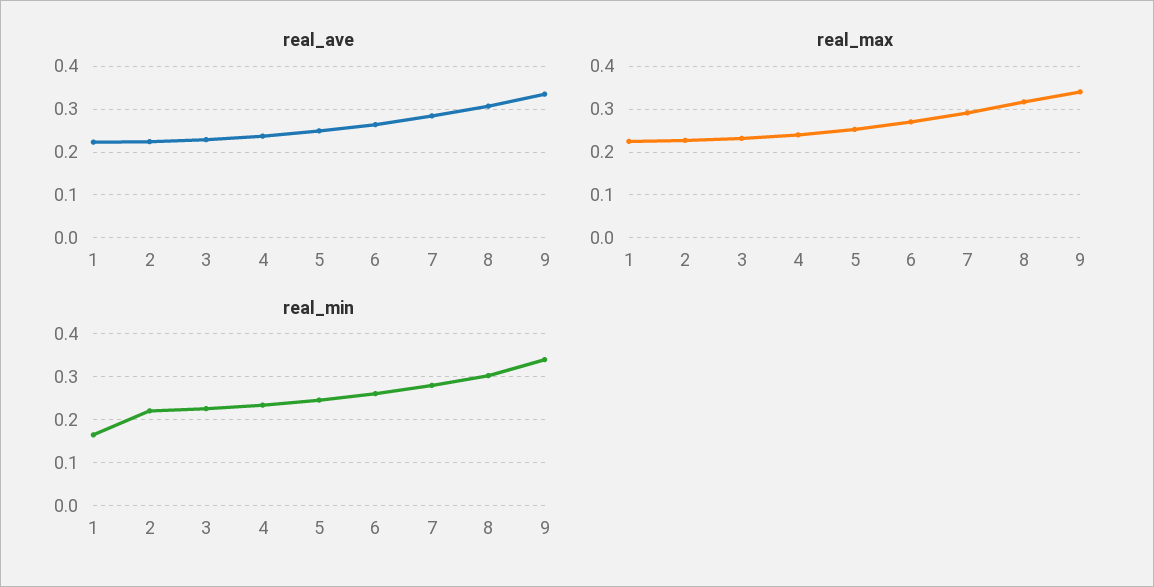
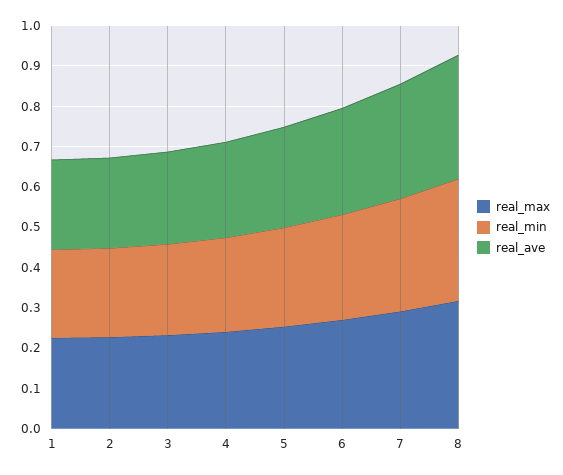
real_ave, 9: 0.34 -> none
real_max, 9: 0.34 -> none
real_min, 1: 0.16 -> 0.22
real_min, 9: 0.34 -> none

